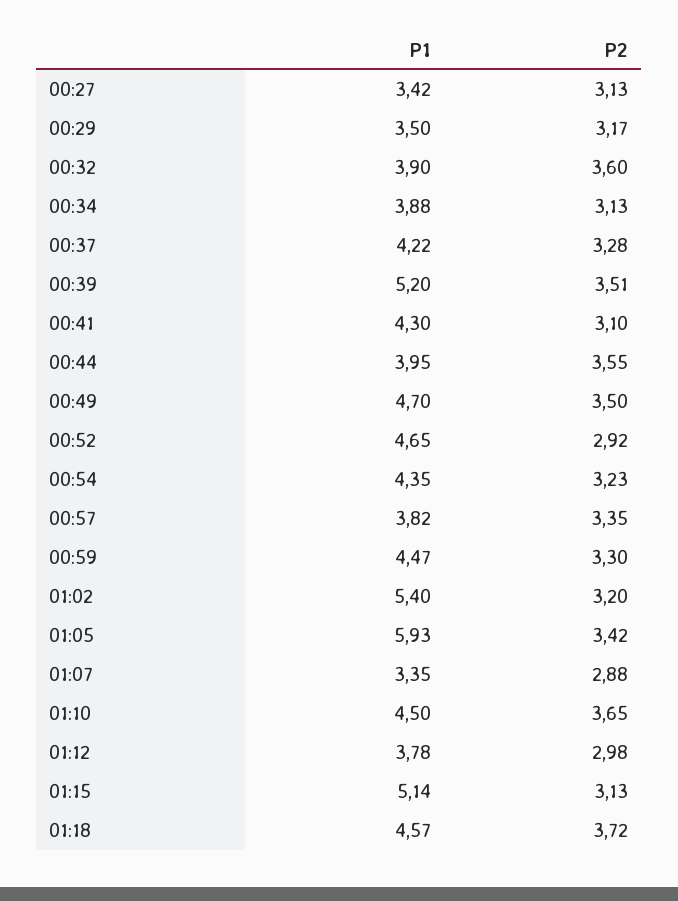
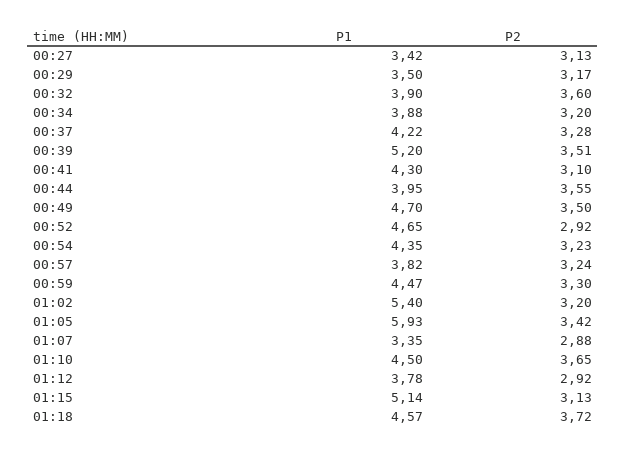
P2, 00:34: 3.13 -> 3.2
P2, 00:57: 3.35 -> 3.24
P2, 01:12: 2.98 -> 2.92

